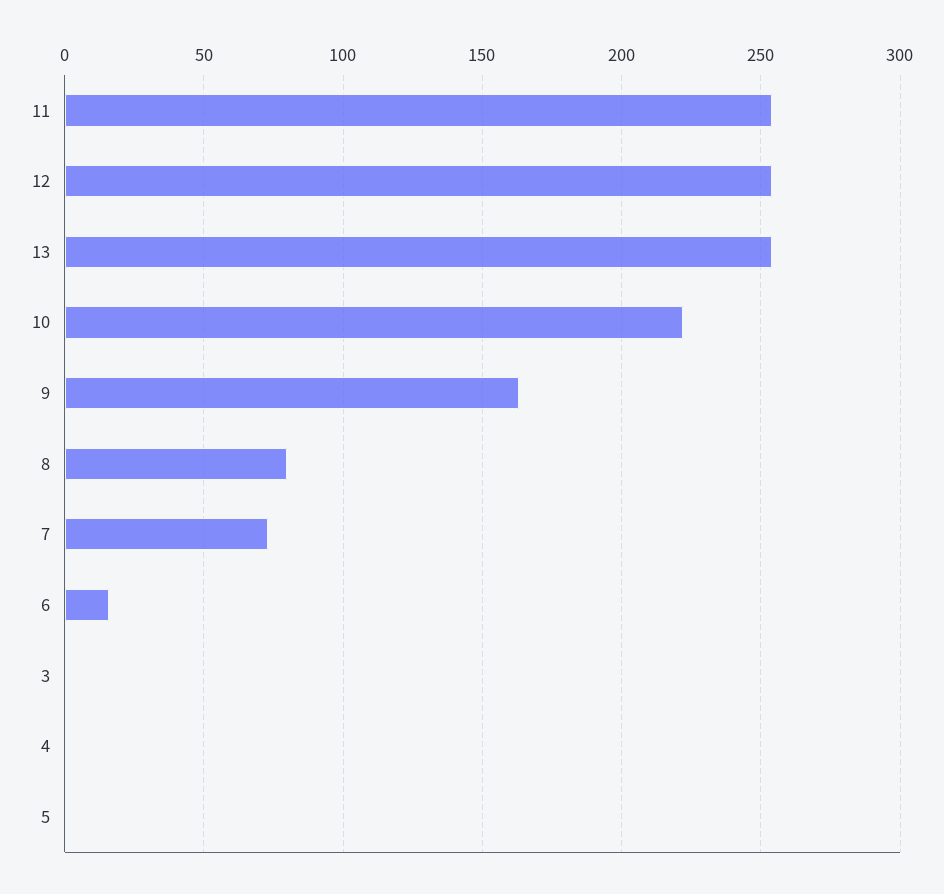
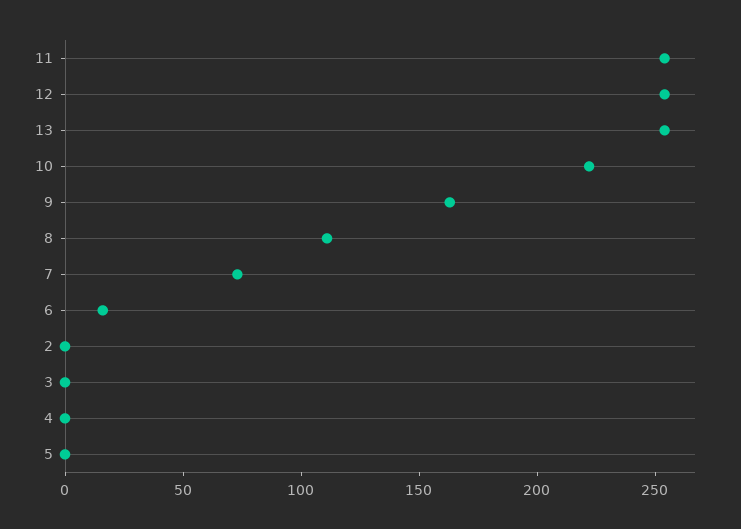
8: 80 -> 110
2: none -> 0

